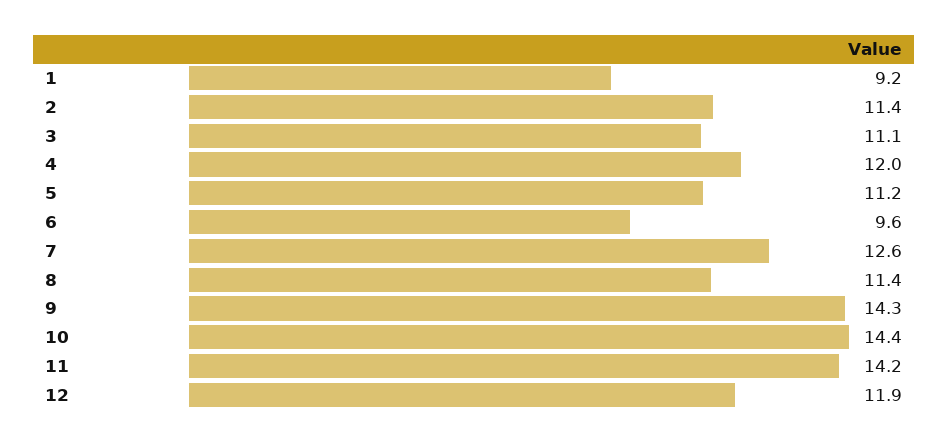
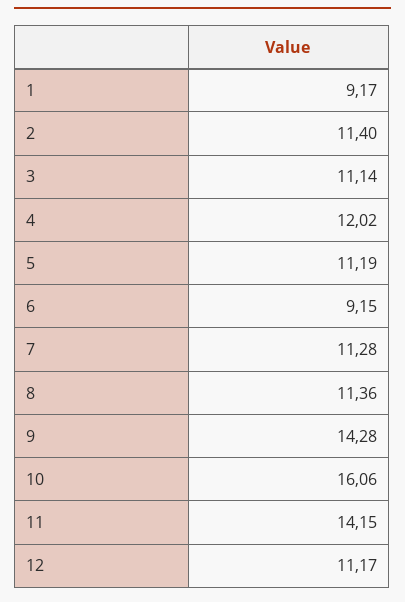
6: 9.6 -> 9.15
7: 12.6 -> 11.28
10: 14.4 -> 16.06
12: 11.9 -> 11.17

